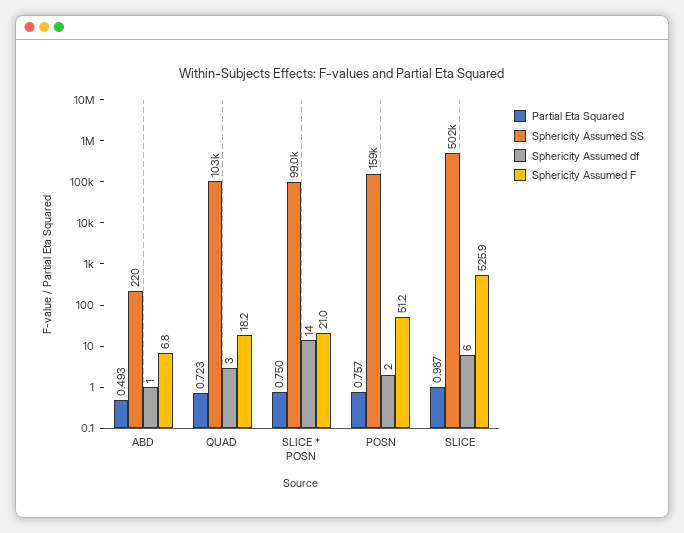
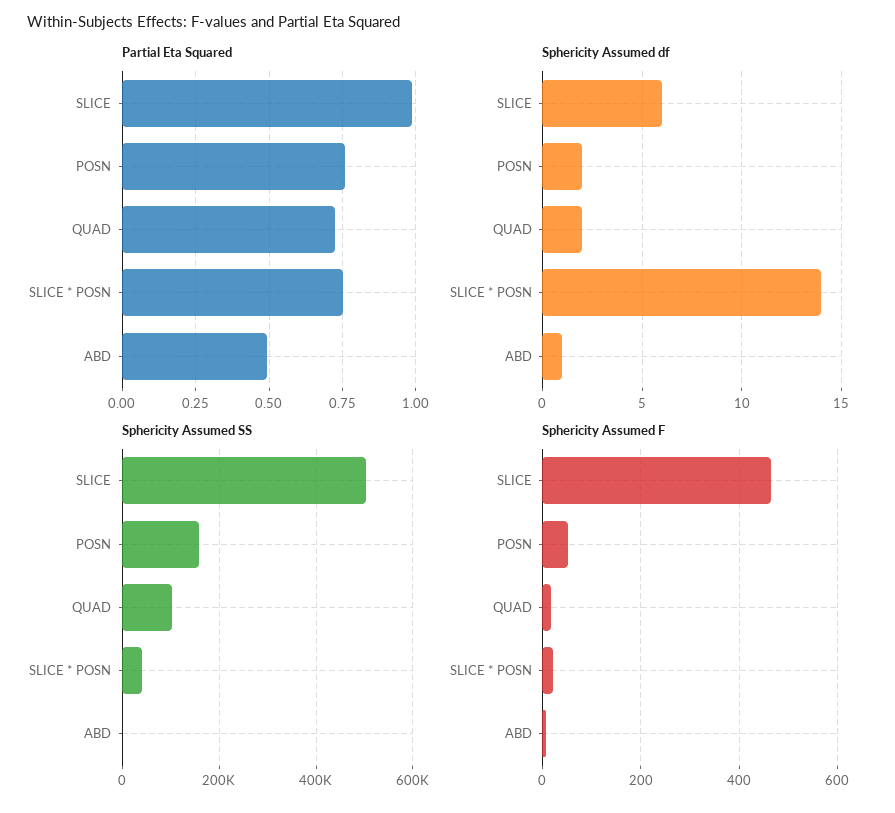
Sphericity Assumed df, QUAD: 3 -> 2
Sphericity Assumed SS, SLICE * POSN: 99000 -> 40000
Sphericity Assumed F, SLICE: 525.9 -> 460

